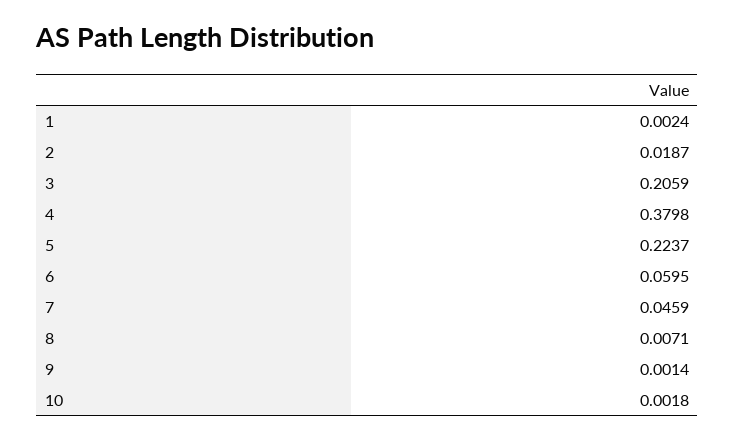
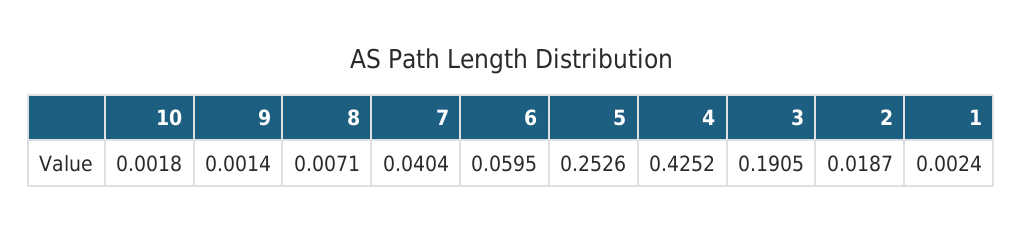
3: 0.2059 -> 0.1905
4: 0.3798 -> 0.4252
5: 0.2237 -> 0.2526
7: 0.0459 -> 0.0404

